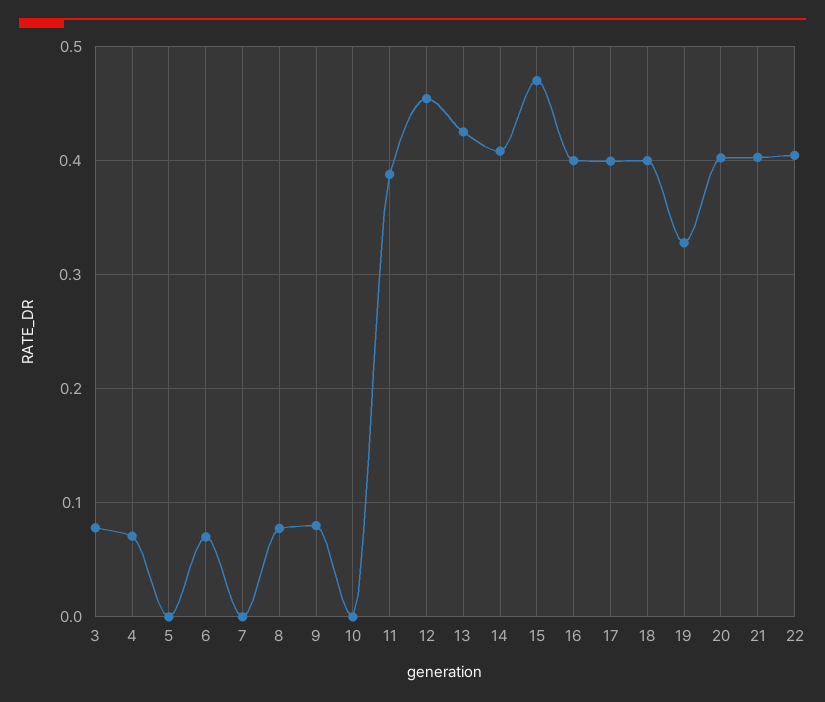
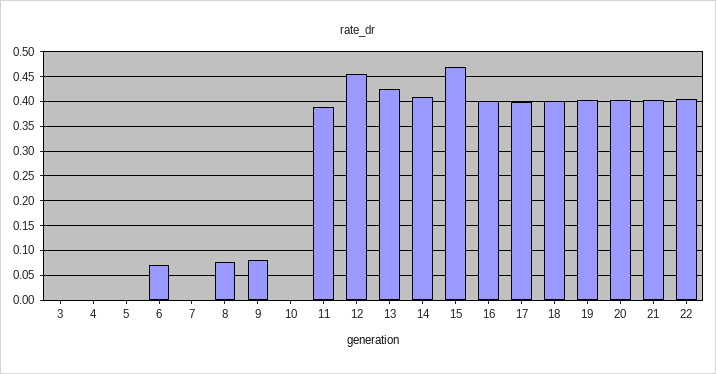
3: 0.08 -> 0
4: 0.07 -> 0
19: 0.33 -> 0.4

